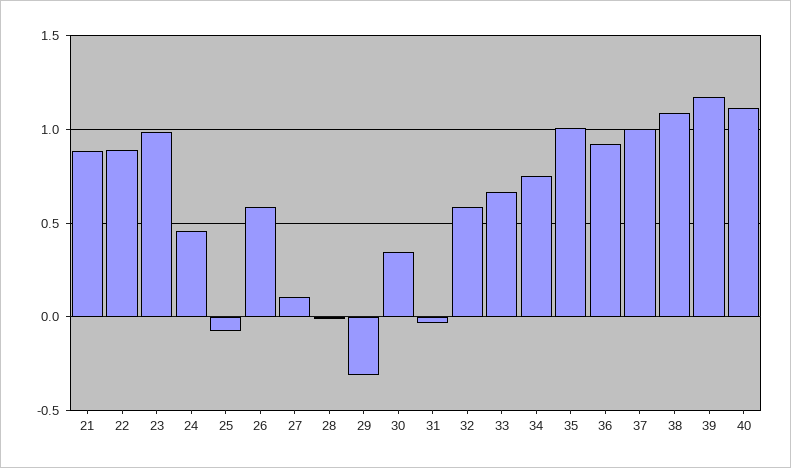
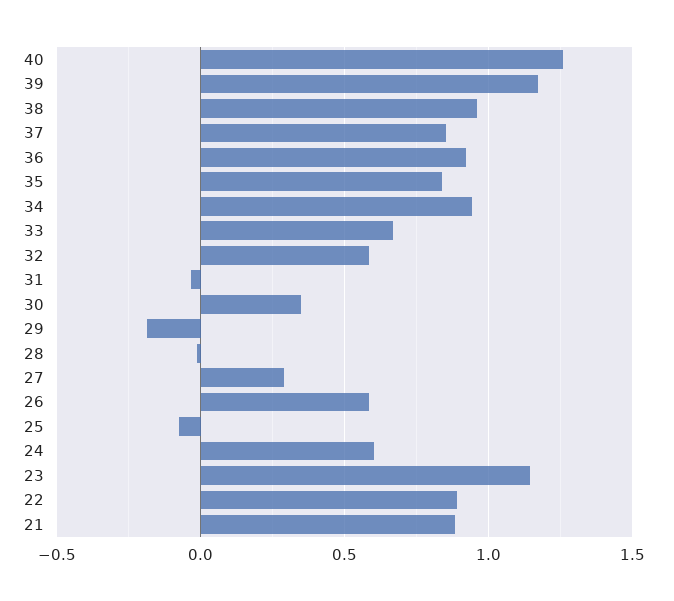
23: 1 -> 1.15
24: 0.45 -> 0.6
27: 0.1 -> 0.3
29: -0.3 -> -0.2
34: 0.75 -> 0.95
35: 1 -> 0.85
37: 1 -> 0.85
38: 1.1 -> 0.95
40: 1.1 -> 1.25

